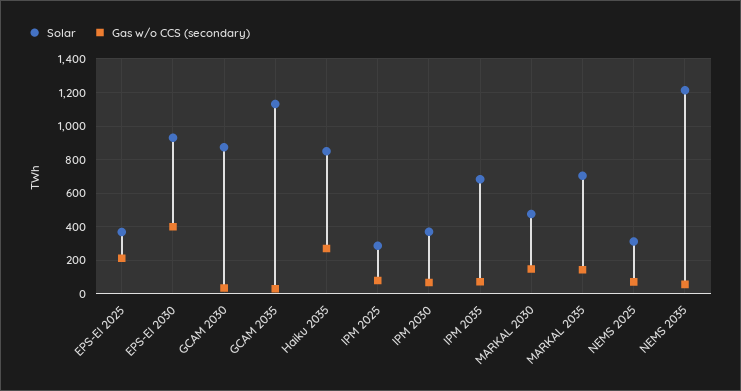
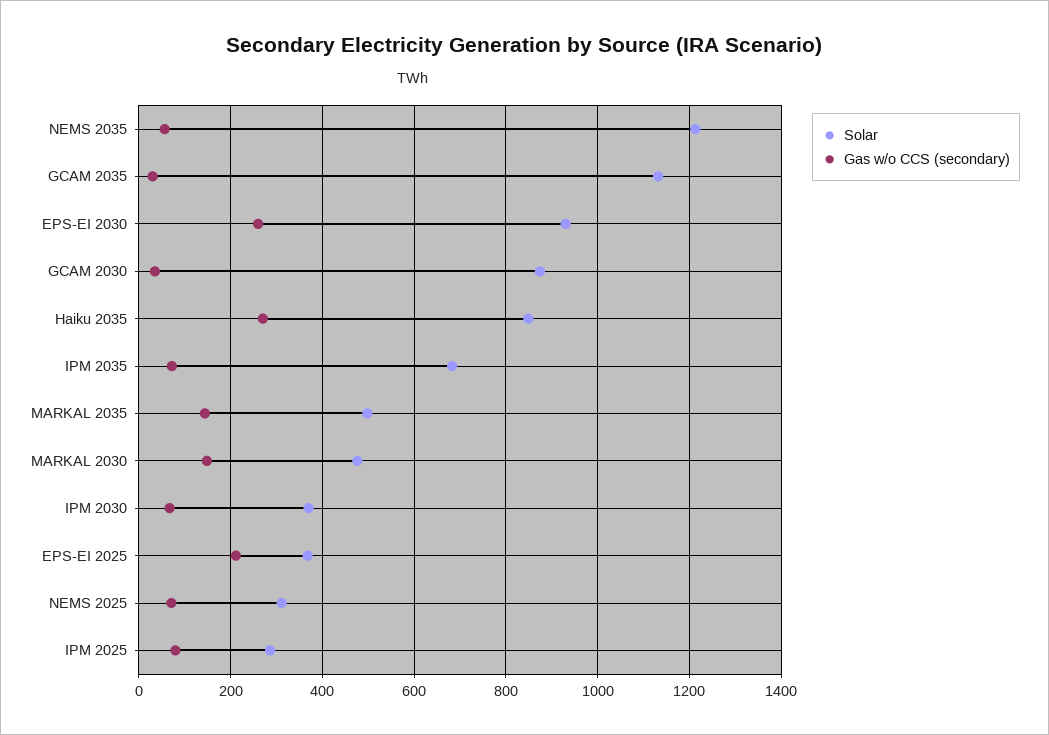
Gas w/o CCS (secondary), EPS-EI 2030: 400 -> 260
Solar, MARKAL 2035: 700 -> 500

